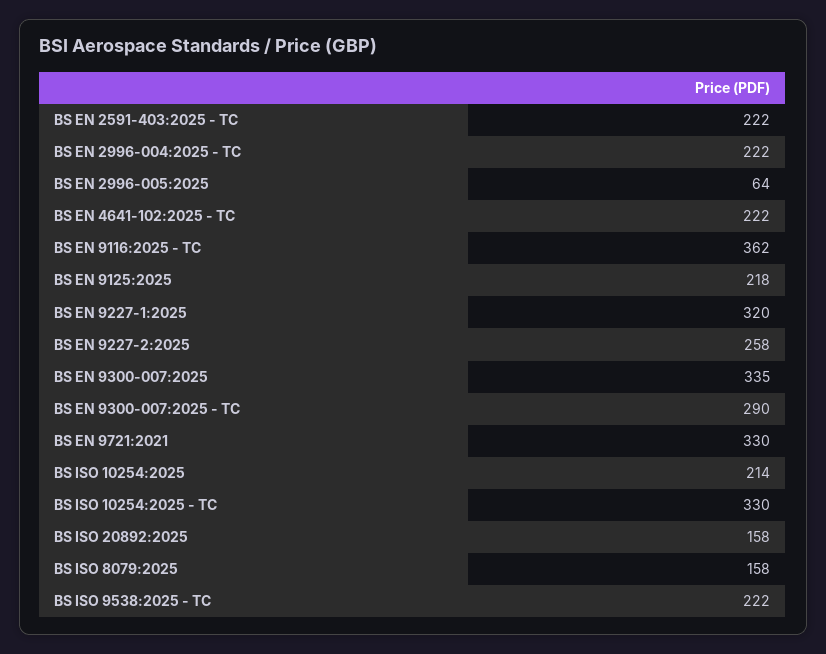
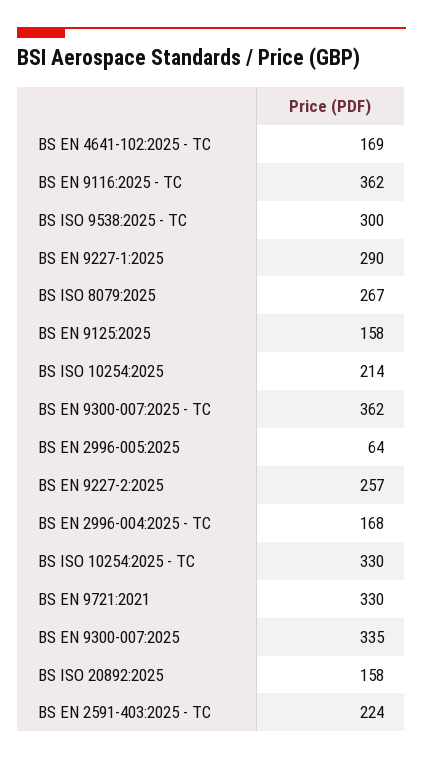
BS EN 2591-403:2025 - TC: 222 -> 224
BS EN 2996-004:2025 - TC: 222 -> 168
BS EN 4641-102:2025 - TC: 222 -> 169
BS EN 9125:2025: 218 -> 158
BS EN 9227-1:2025: 320 -> 290
BS EN 9227-2:2025: 258 -> 257
BS EN 9300-007:2025 - TC: 290 -> 362
BS ISO 8079:2025: 158 -> 267
BS ISO 9538:2025 - TC: 222 -> 300

